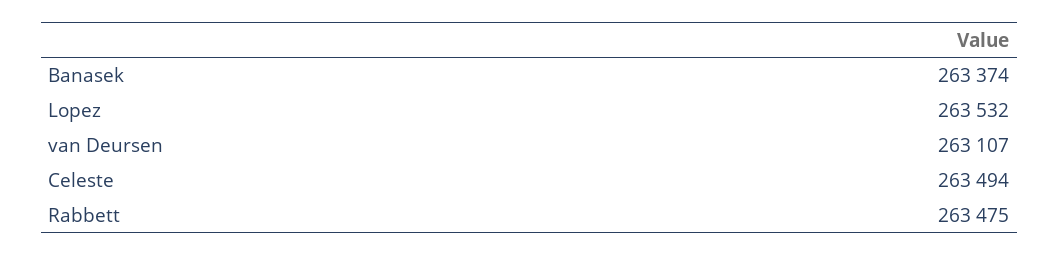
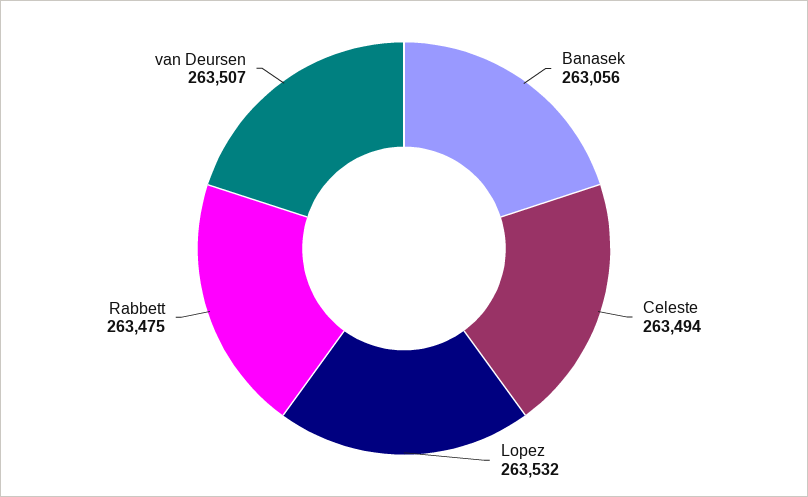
Banasek: 263374 -> 263056
van Deursen: 263107 -> 263507

